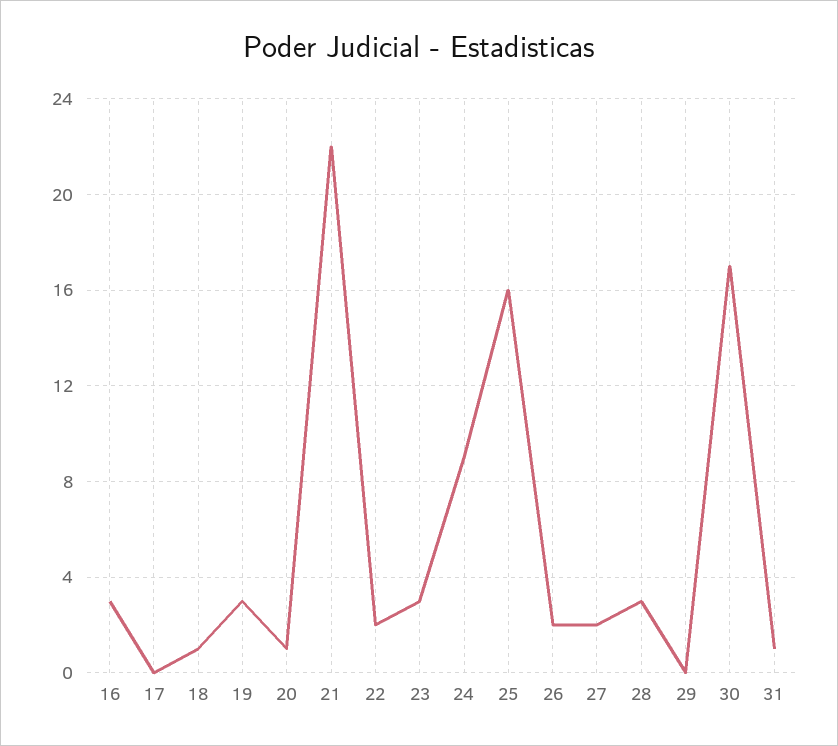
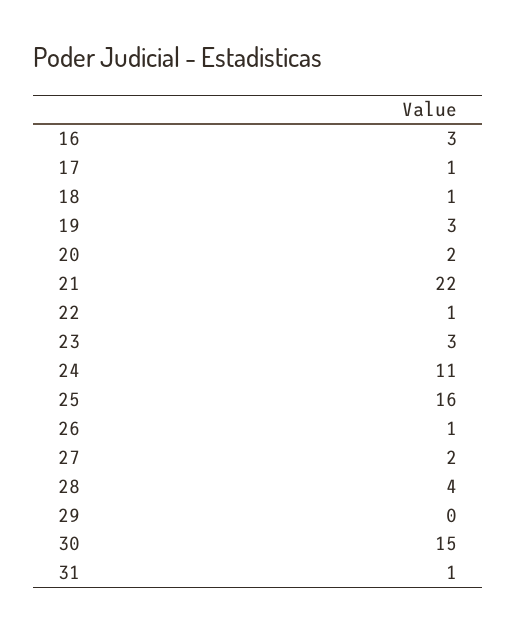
17: 0 -> 1
20: 1 -> 2
22: 2 -> 1
24: 9 -> 11
26: 2 -> 1
28: 3 -> 4
30: 17 -> 15

